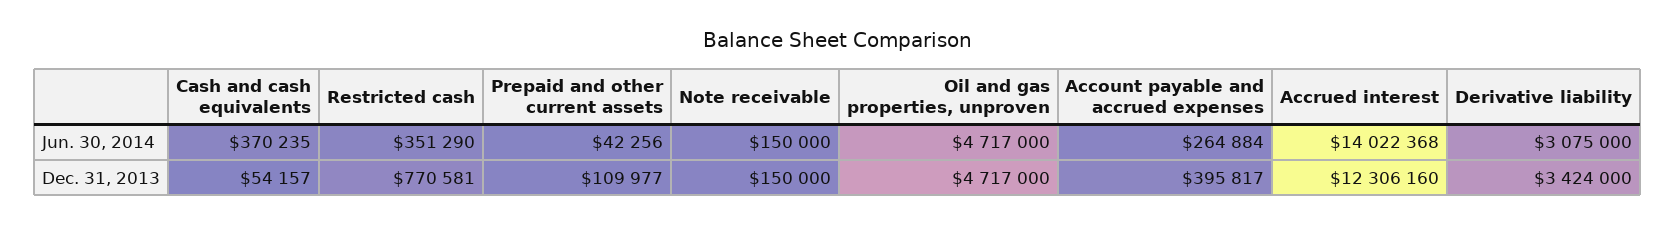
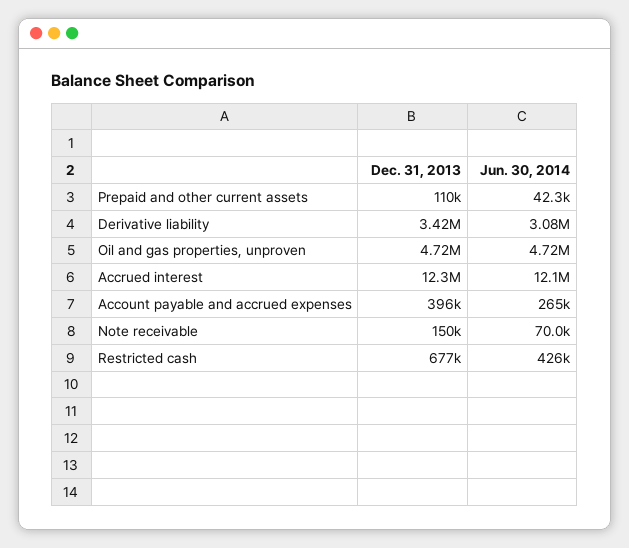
Cash and cash equivalents, Jun. 30, 2014: 370235 -> none
Restricted cash, Jun. 30, 2014: 351290 -> 426000
Note receivable, Jun. 30, 2014: 150000 -> 70000
Accrued interest, Jun. 30, 2014: 14022368 -> 12100000
Cash and cash equivalents, Dec. 31, 2013: 54157 -> none
Restricted cash, Dec. 31, 2013: 770581 -> 677000

